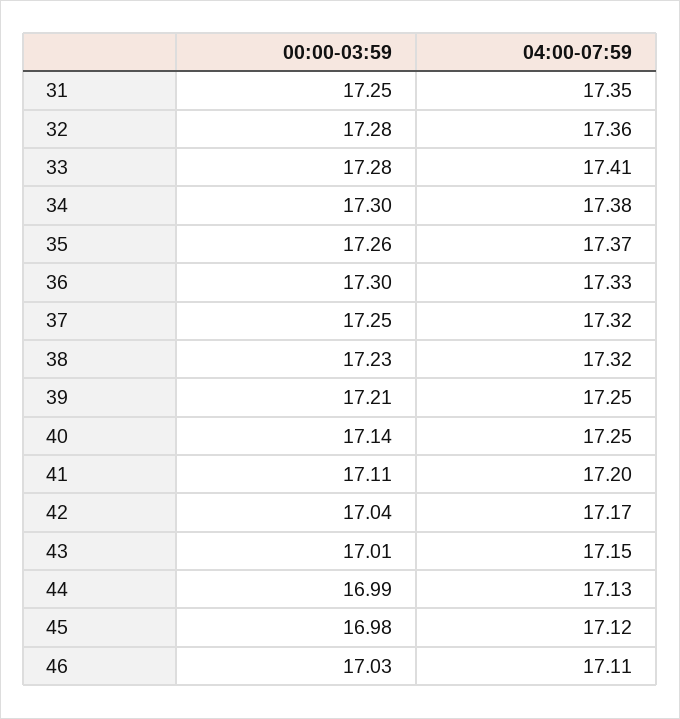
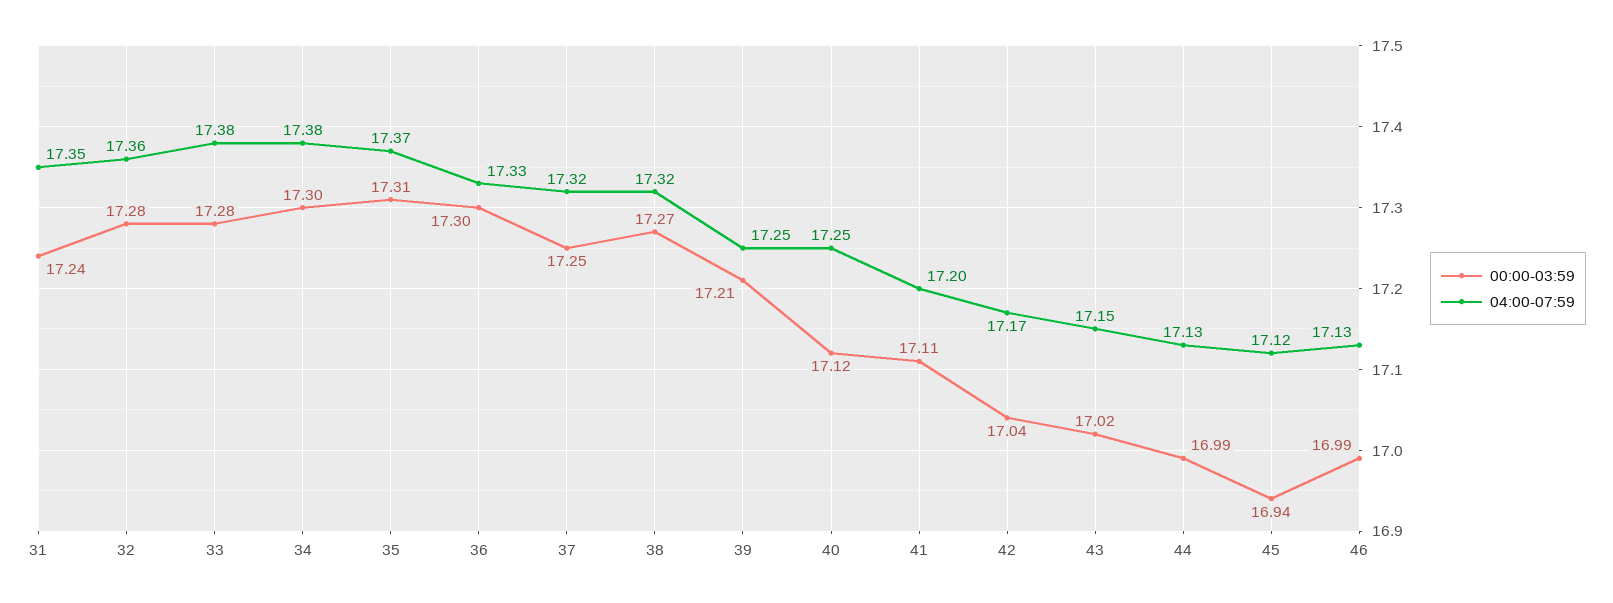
00:00-03:59, 31: 17.25 -> 17.24
04:00-07:59, 33: 17.41 -> 17.38
00:00-03:59, 35: 17.26 -> 17.31
00:00-03:59, 38: 17.23 -> 17.27
00:00-03:59, 40: 17.14 -> 17.12
00:00-03:59, 43: 17.01 -> 17.02
00:00-03:59, 45: 16.98 -> 16.94
00:00-03:59, 46: 17.03 -> 16.99
04:00-07:59, 46: 17.11 -> 17.13

